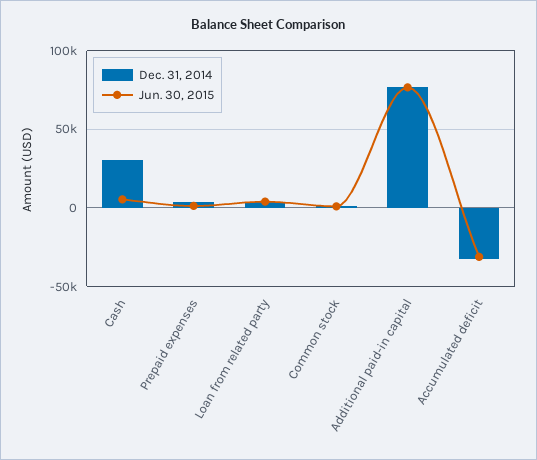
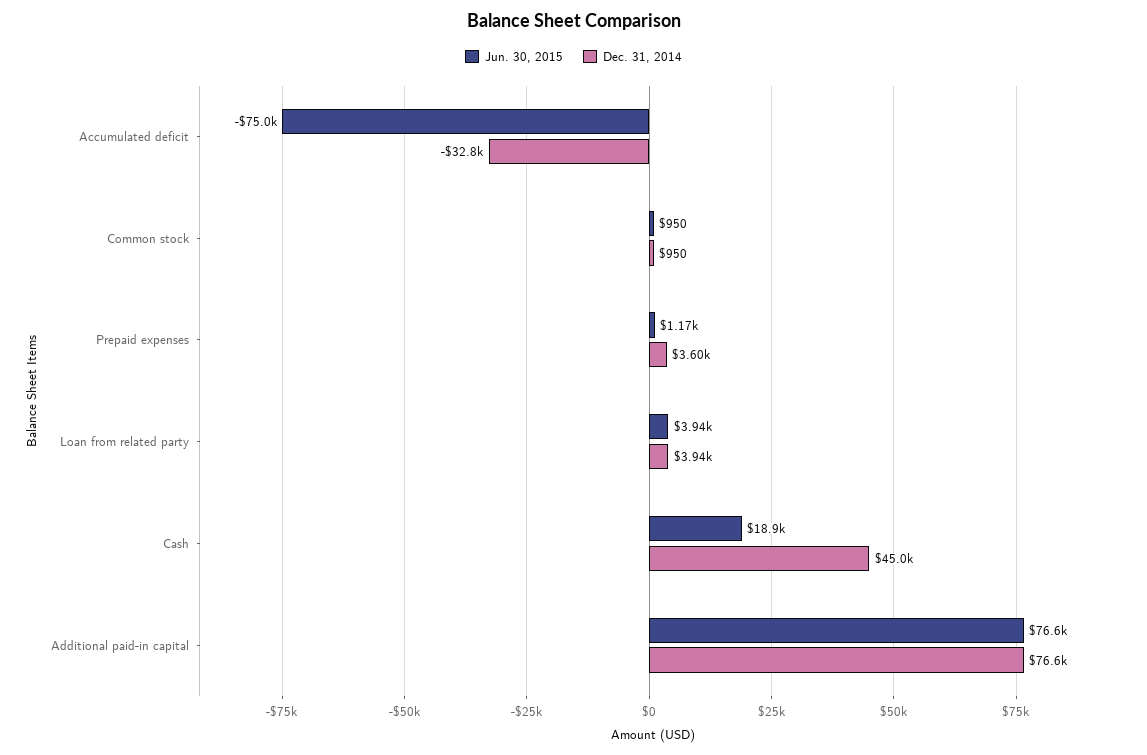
Dec. 31, 2014, Cash: 30000 -> 45000
Jun. 30, 2015, Cash: 5000 -> 18900
Jun. 30, 2015, Accumulated deficit: -30000 -> -75000

